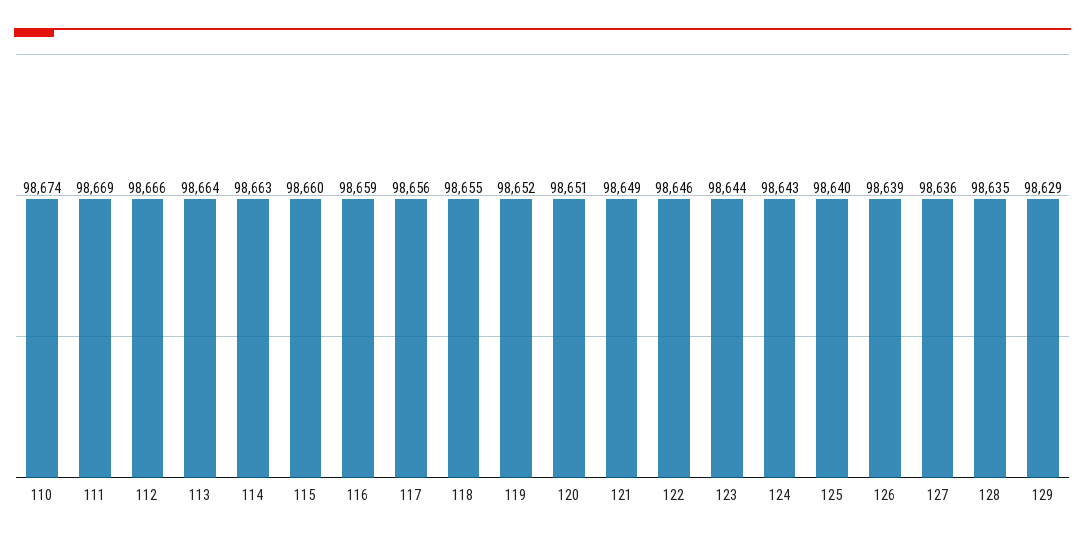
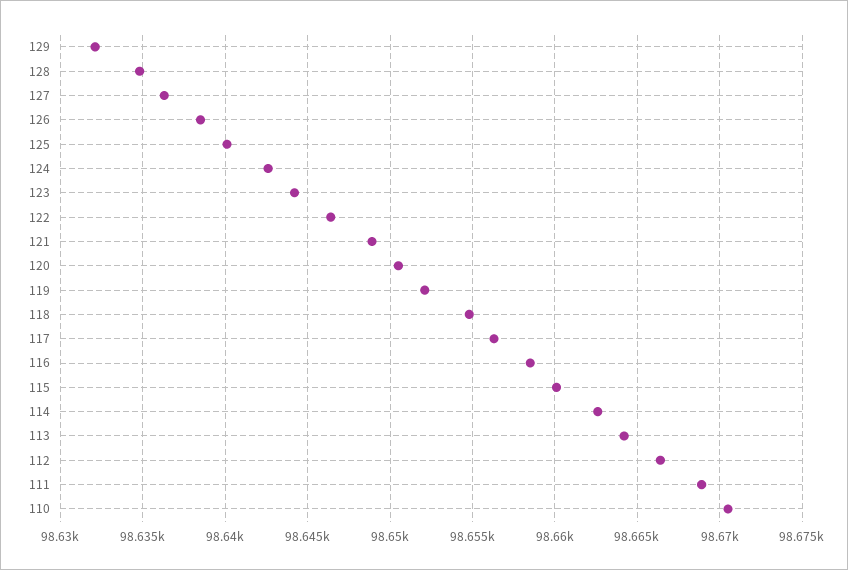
110: 98674 -> 98670.5
129: 98629 -> 98632

